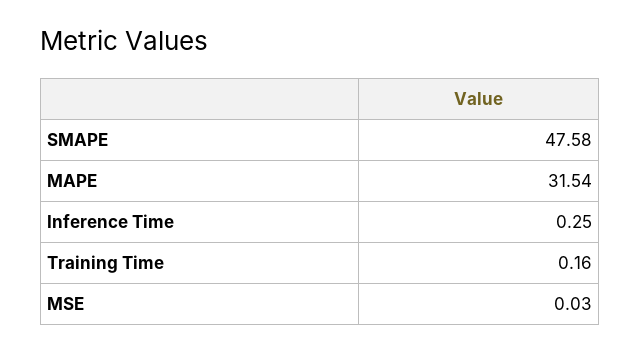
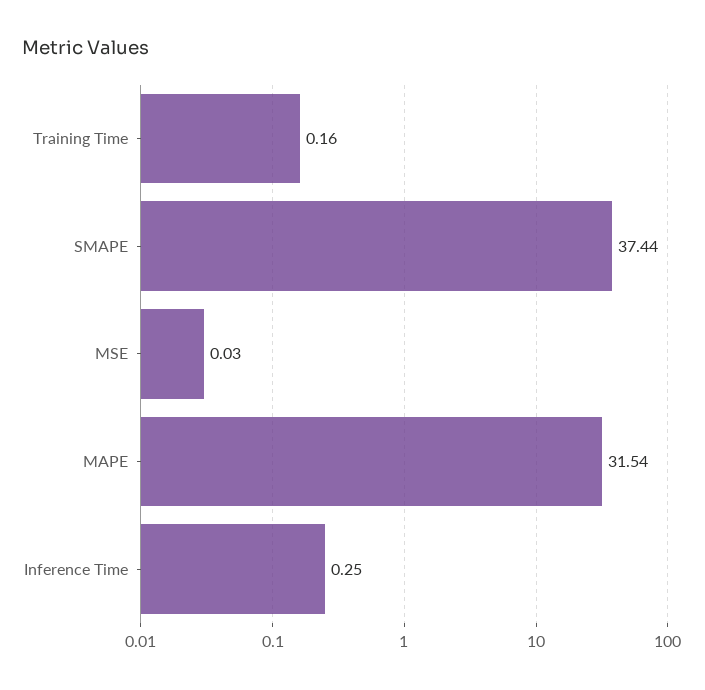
SMAPE: 47.58 -> 37.44

